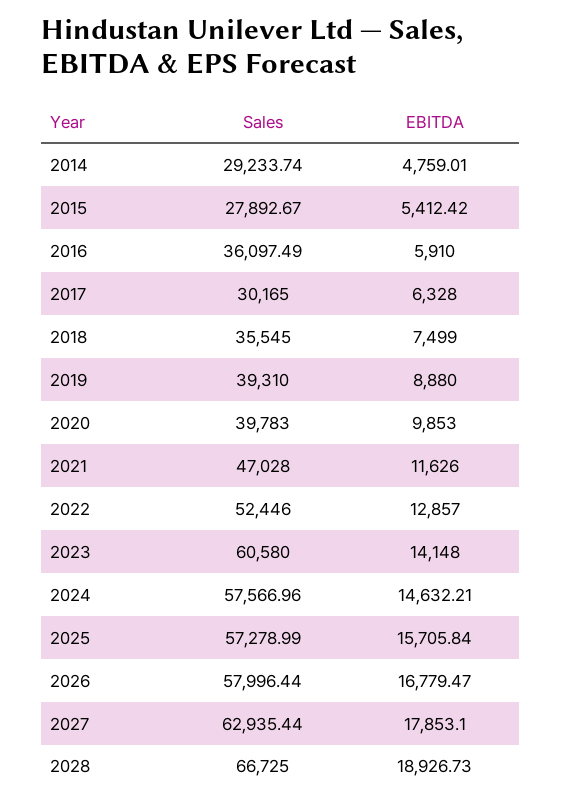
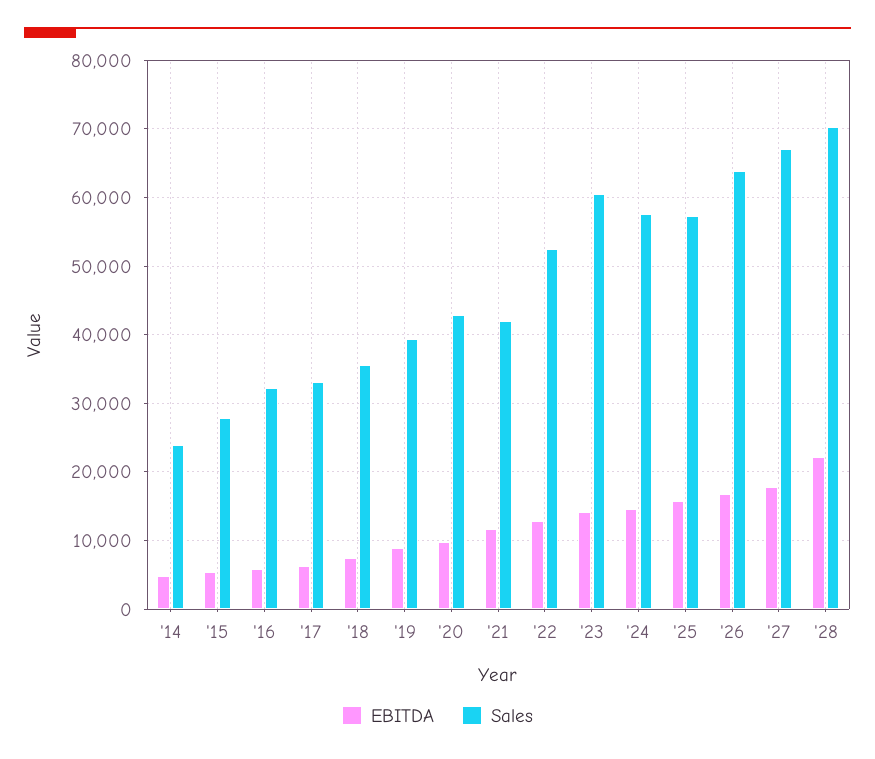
Sales, 2014: 29233.74 -> 24000
Sales, 2016: 36097.49 -> 32000
Sales, 2017: 30165 -> 33000
Sales, 2020: 39783 -> 43000
Sales, 2021: 47028 -> 42000
Sales, 2026: 57996.44 -> 64000
Sales, 2027: 62935.44 -> 67000
Sales, 2028: 66725 -> 70000
EBITDA, 2028: 18926.73 -> 22000

